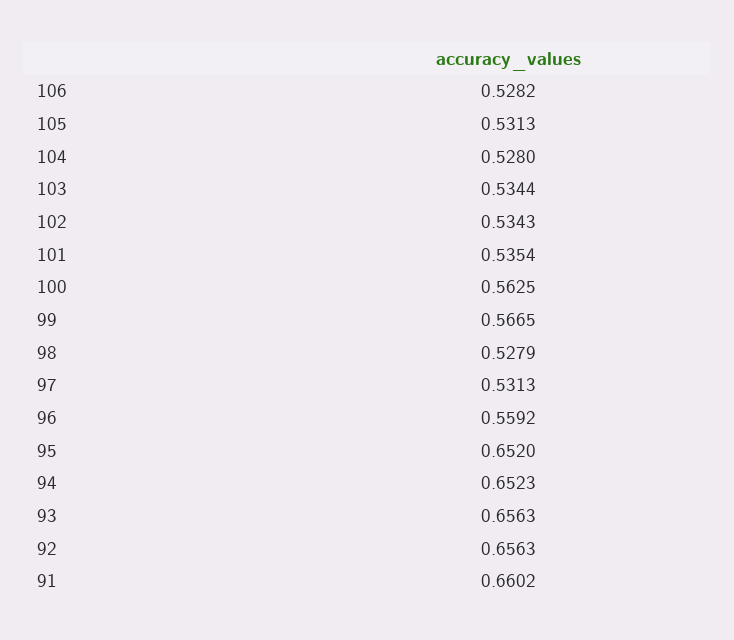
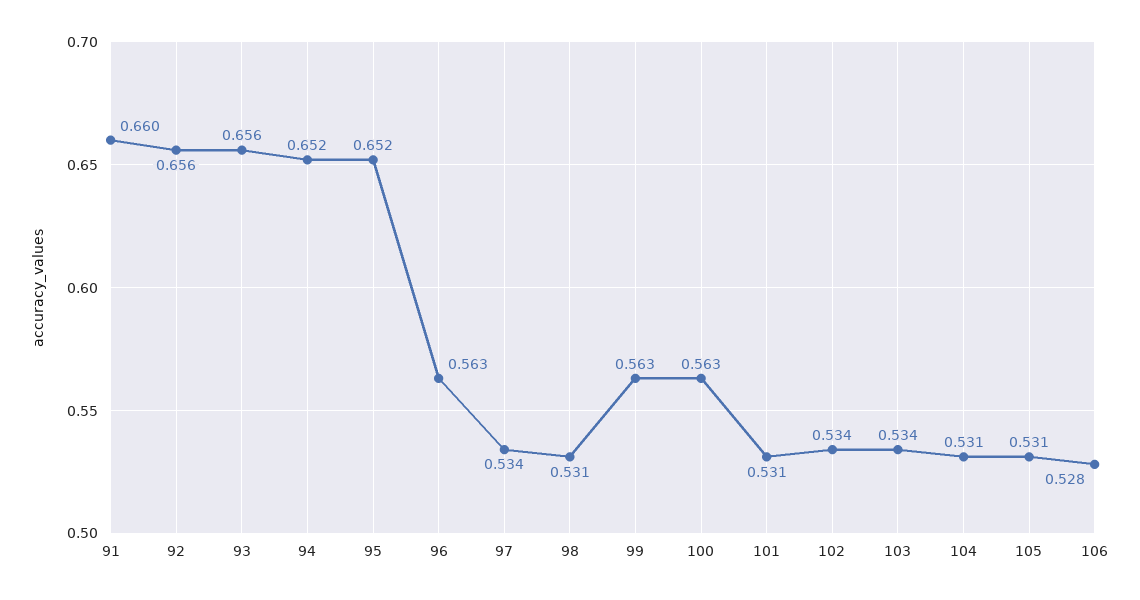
104: 0.528 -> 0.531
101: 0.5354 -> 0.531
99: 0.5665 -> 0.563
98: 0.5279 -> 0.531
97: 0.5313 -> 0.534
96: 0.5592 -> 0.563

